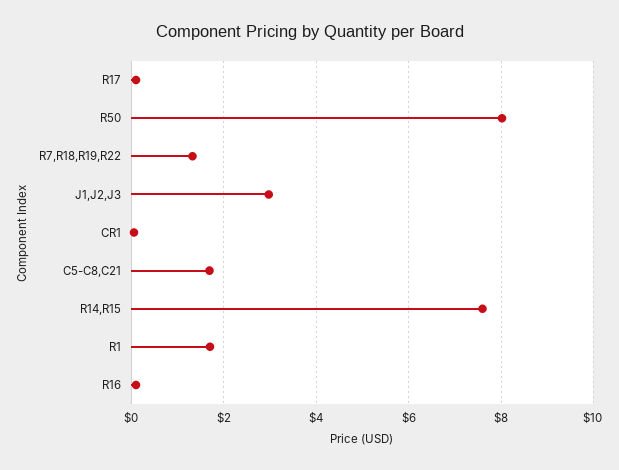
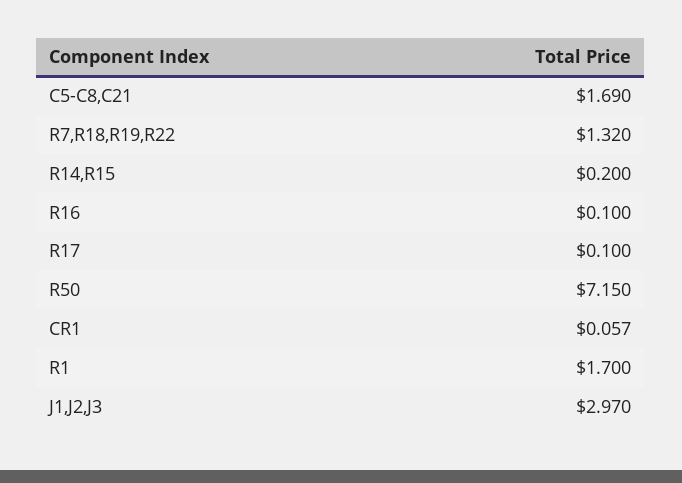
R50: 8 -> 7.15
R14,R15: 7.6 -> 0.2

